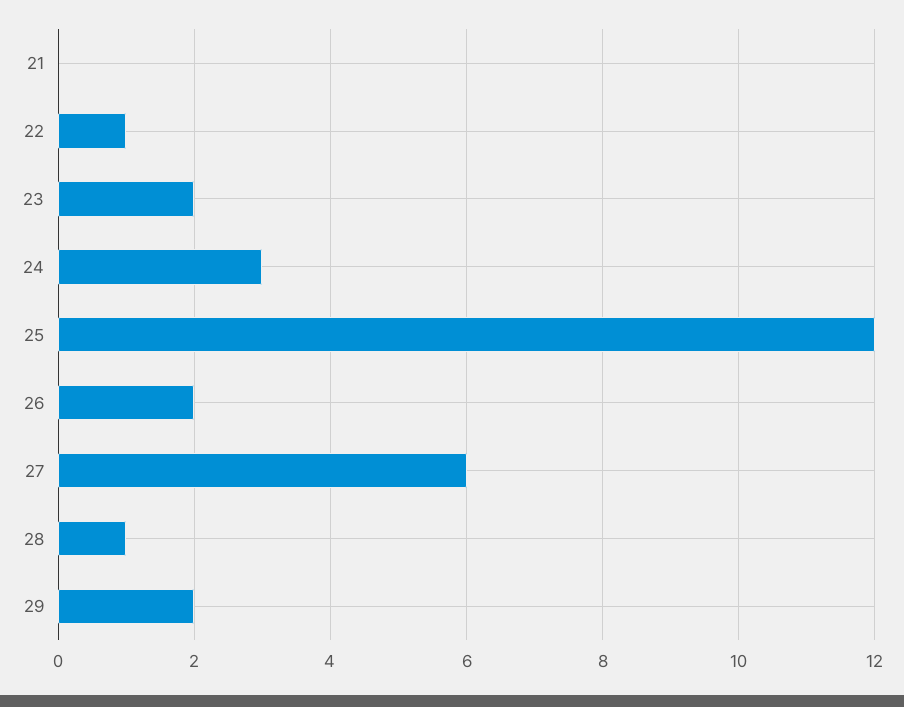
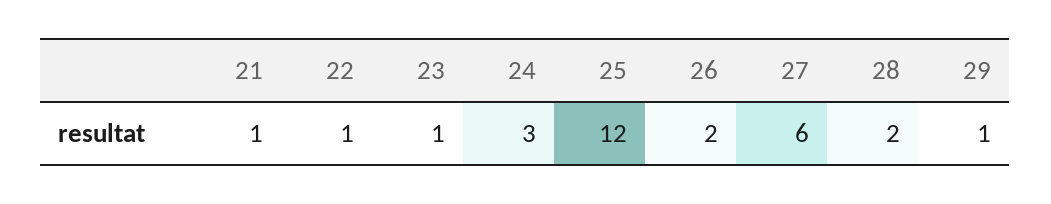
21: 0 -> 1
23: 2 -> 1
28: 1 -> 2
29: 2 -> 1

